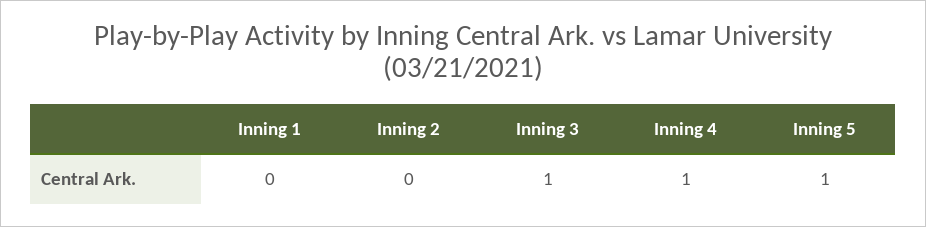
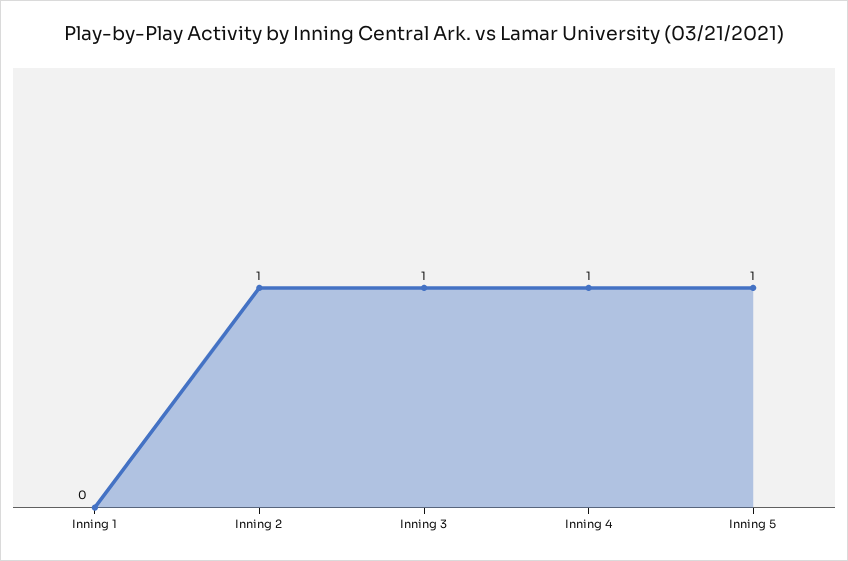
Inning 2: 0 -> 1

